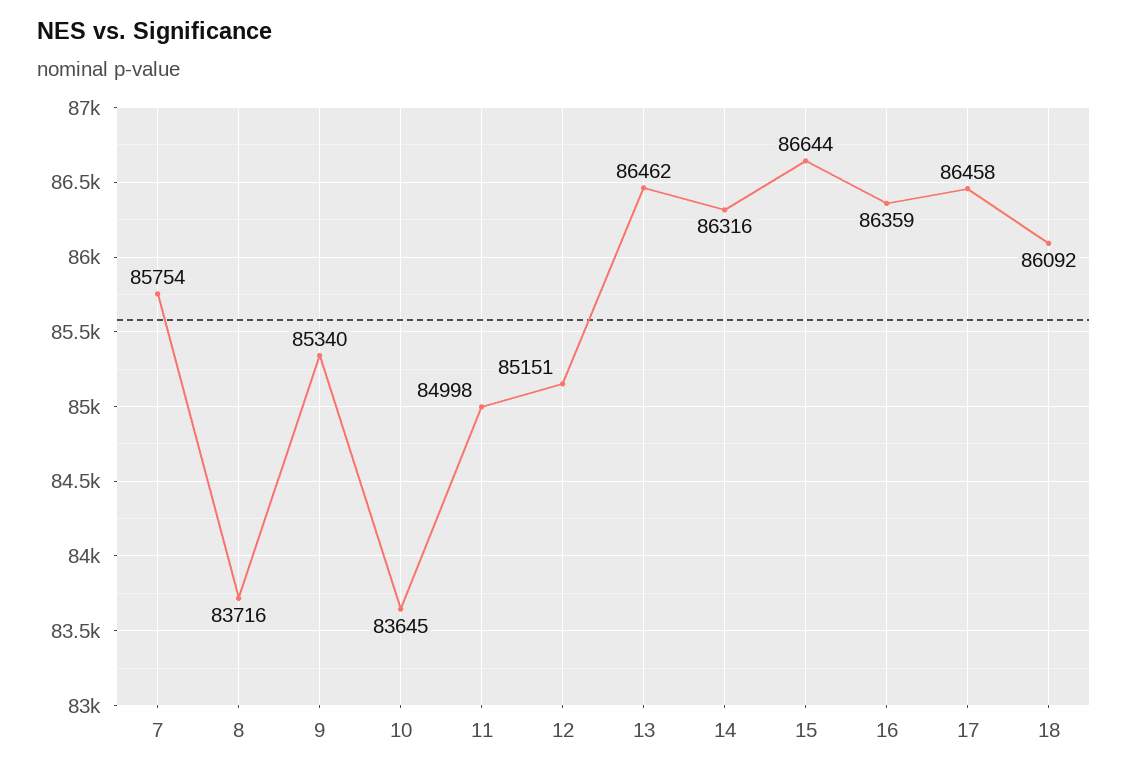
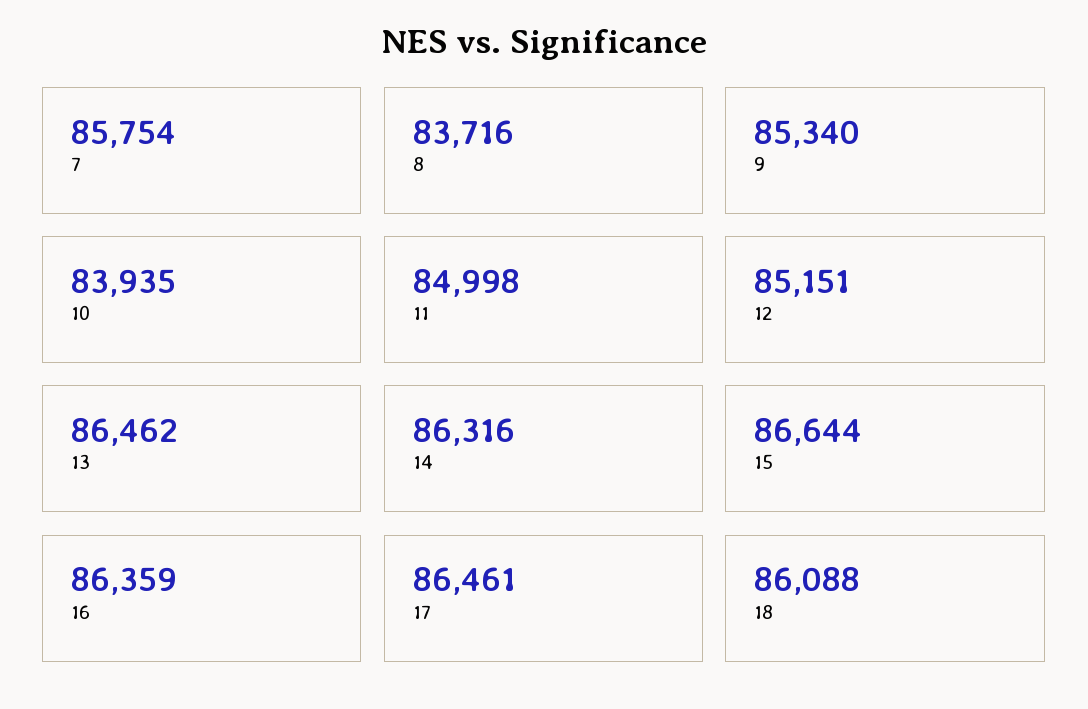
10: 83645 -> 83935
17: 86458 -> 86461
18: 86092 -> 86088

